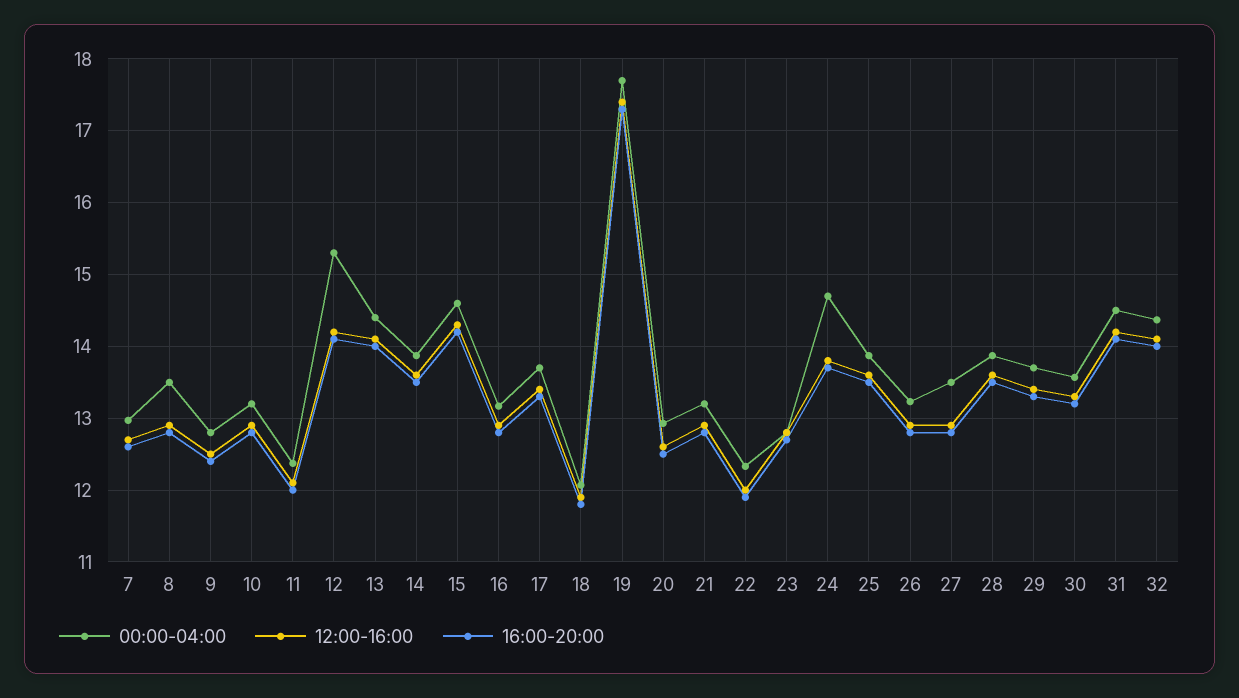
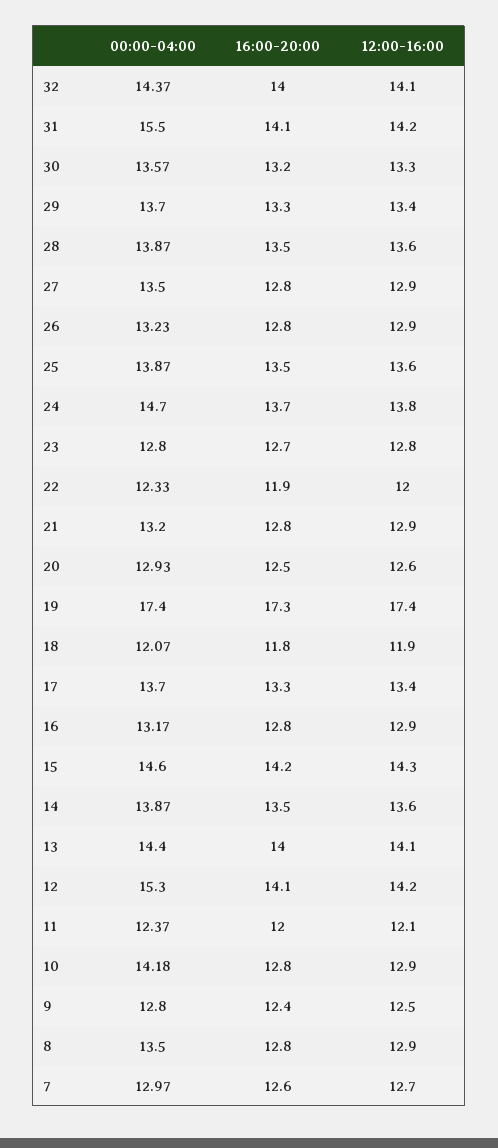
00:00-04:00, 10: 13.2 -> 14.18
00:00-04:00, 19: 17.7 -> 17.4
00:00-04:00, 31: 14.5 -> 15.5

